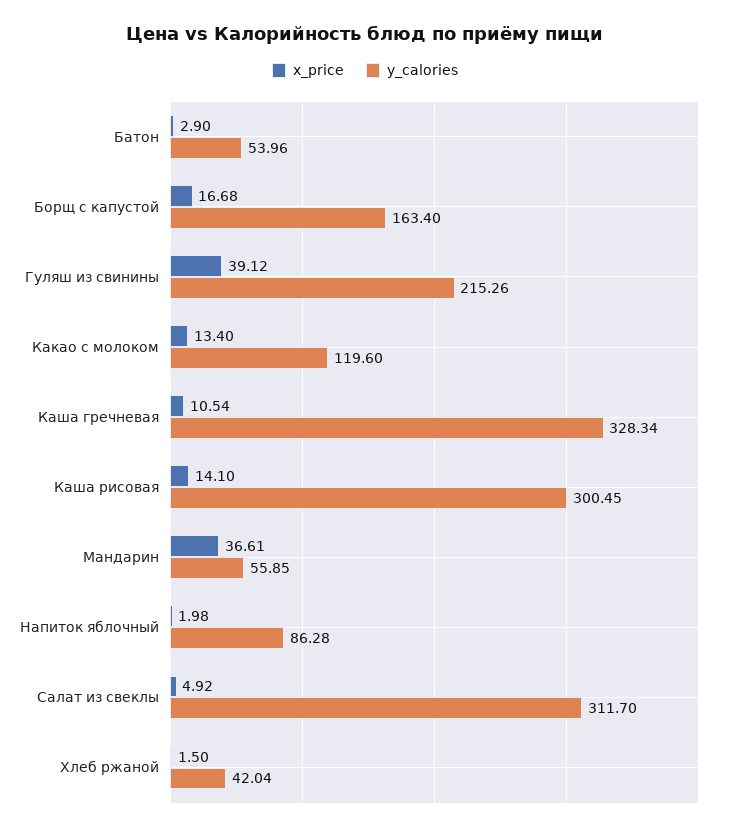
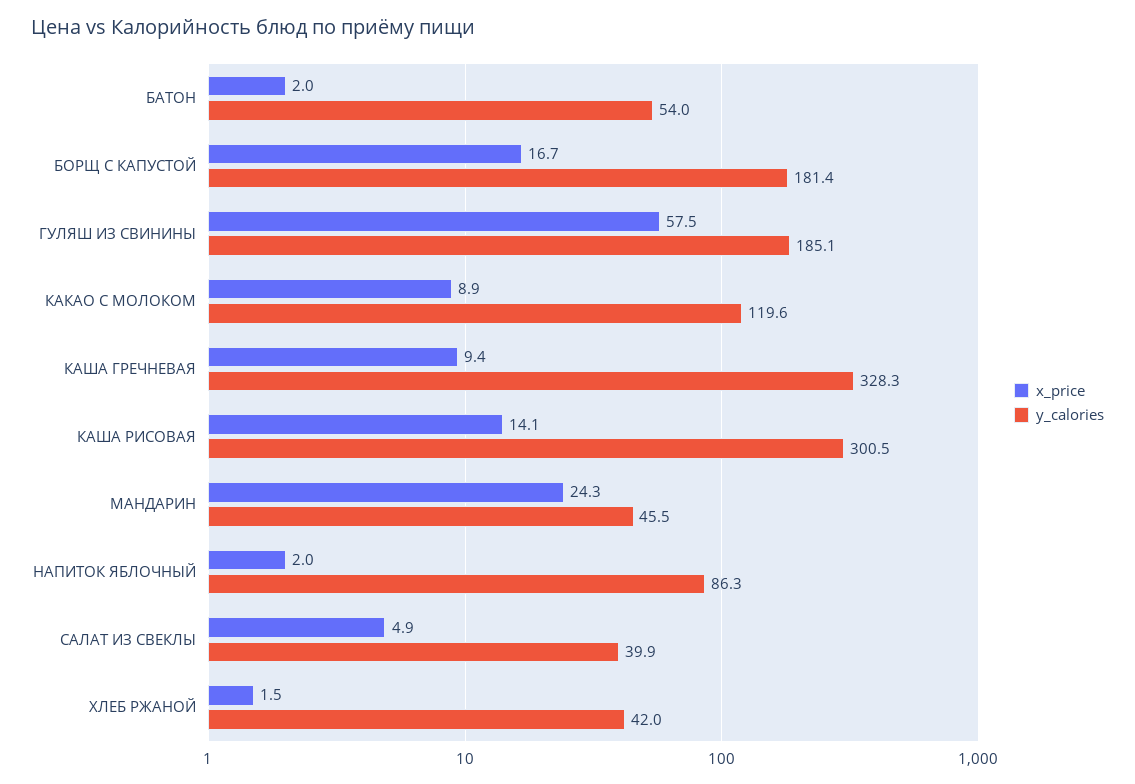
x_price, Батон: 2.9 -> 2
y_calories, Борщ с капустой: 163.4 -> 181.4
x_price, Гуляш из свинины: 39.12 -> 57.5
y_calories, Гуляш из свинины: 215.26 -> 185.1
x_price, Какао с молоком: 13.4 -> 8.9
x_price, Каша гречневая: 10.54 -> 9.4
x_price, Мандарин: 36.61 -> 24.3
y_calories, Мандарин: 55.85 -> 45.5
y_calories, Салат из свеклы: 311.7 -> 39.9

